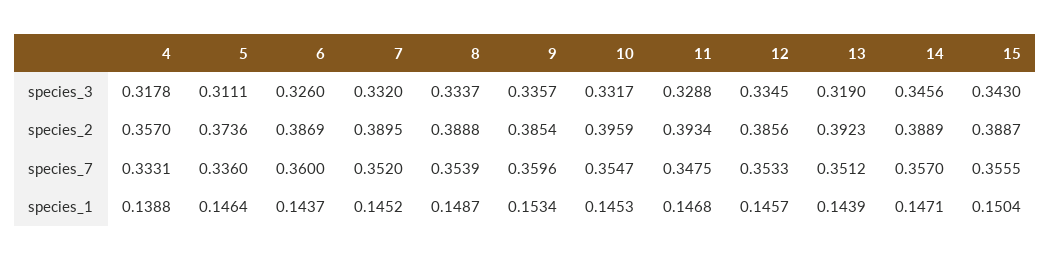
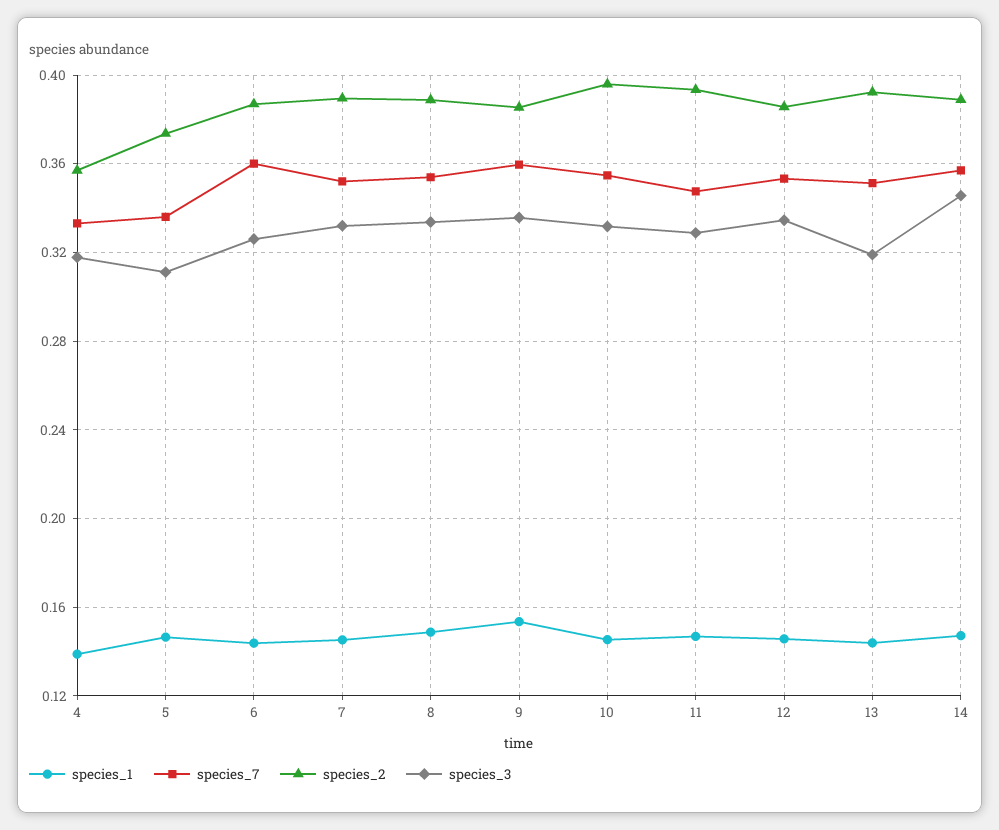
species_3, 15: 0.343 -> none
species_2, 15: 0.3887 -> none
species_7, 15: 0.3555 -> none
species_1, 15: 0.1504 -> none

